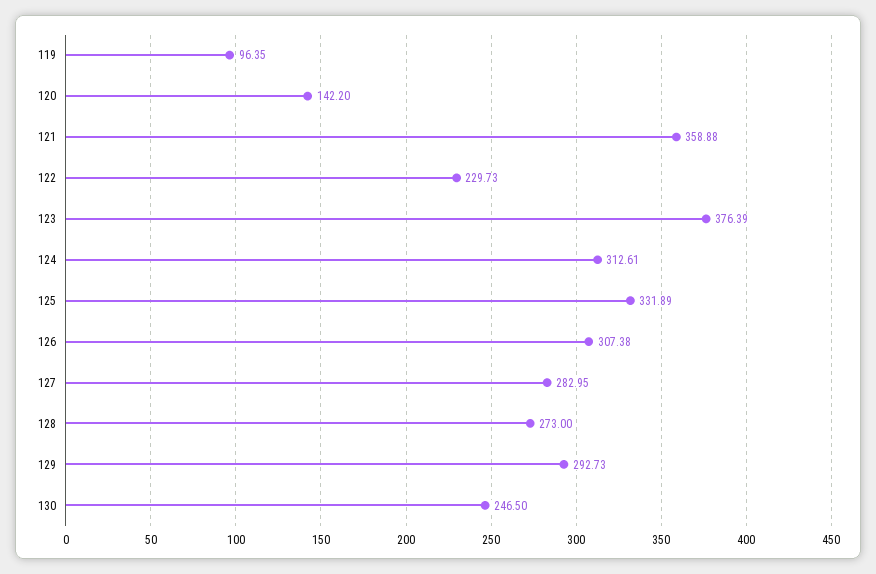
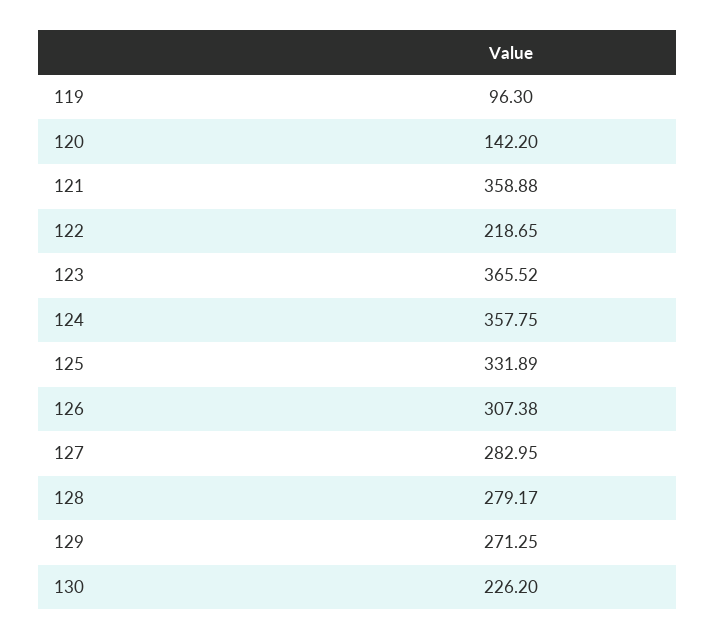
119: 96.35 -> 96.3
122: 229.73 -> 218.65
123: 376.39 -> 365.52
124: 312.61 -> 357.75
128: 273 -> 279.17
129: 292.73 -> 271.25
130: 246.5 -> 226.2

